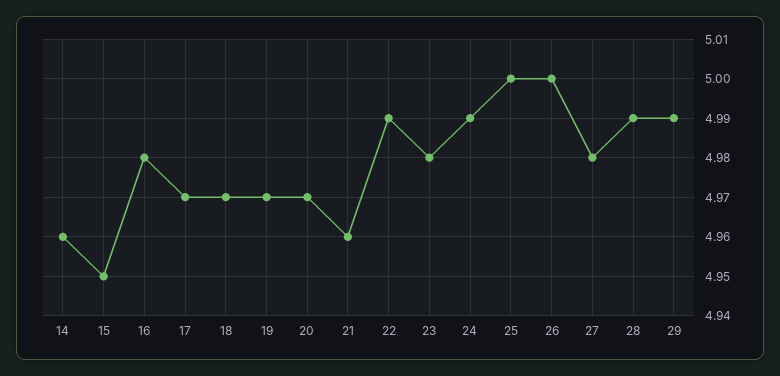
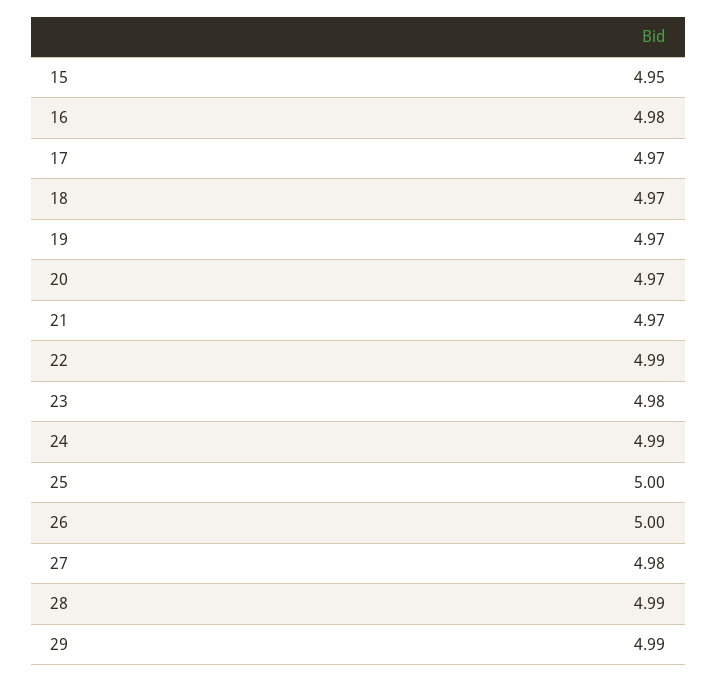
14: 4.96 -> none
21: 4.96 -> 4.97

